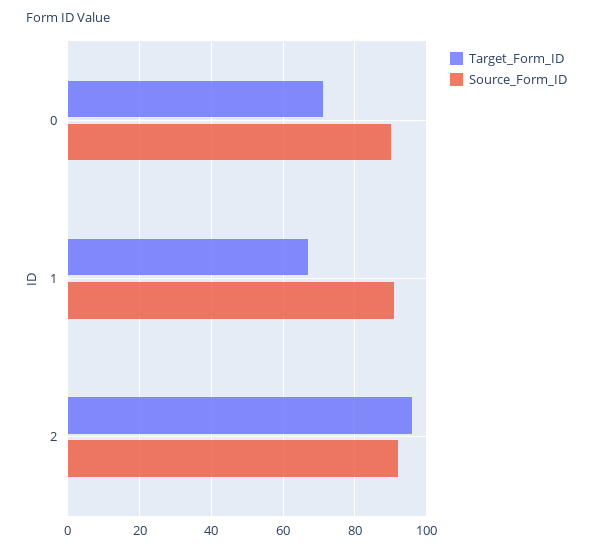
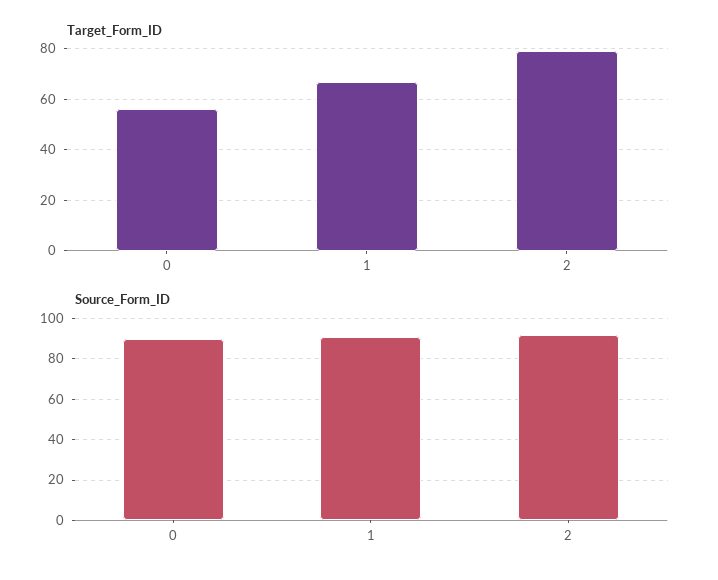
Target_Form_ID, 0: 70 -> 55
Target_Form_ID, 2: 95 -> 80

